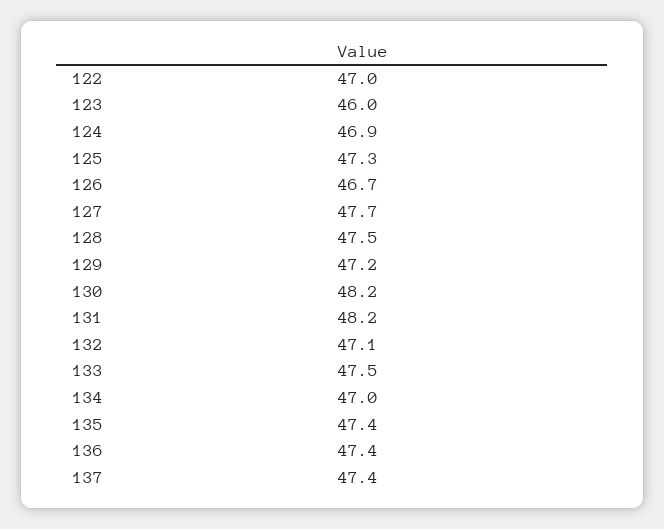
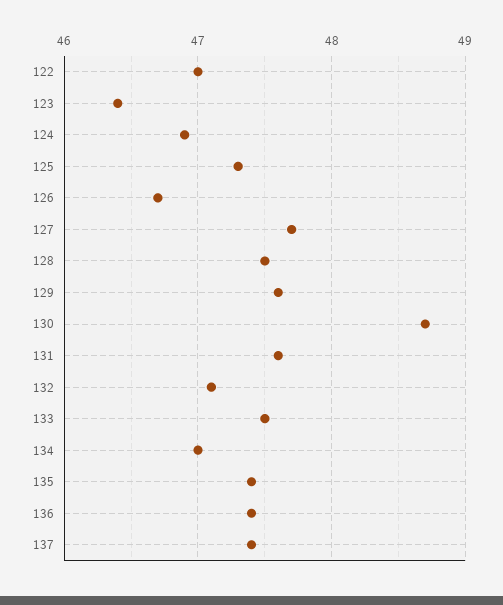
123: 46 -> 46.4
129: 47.2 -> 47.6
130: 48.2 -> 48.7
131: 48.2 -> 47.6

